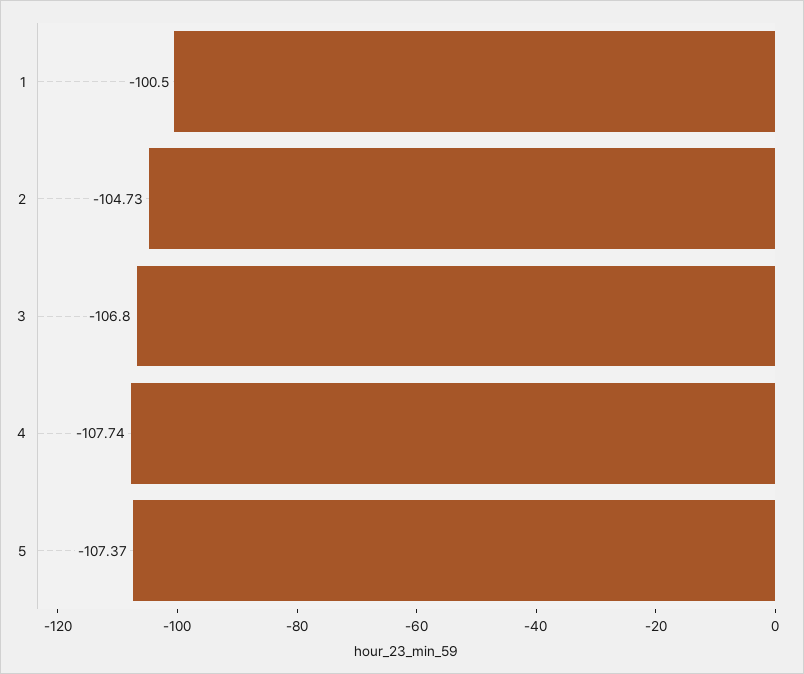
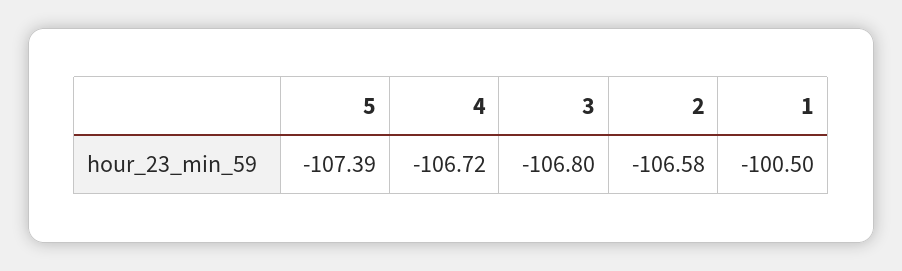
2: -104.73 -> -106.58
4: -107.74 -> -106.72
5: -107.37 -> -107.39

